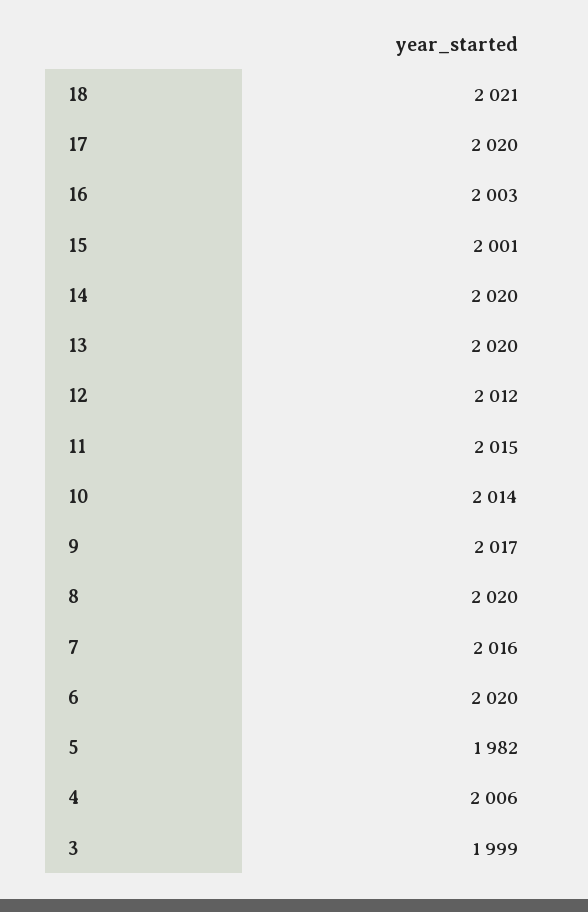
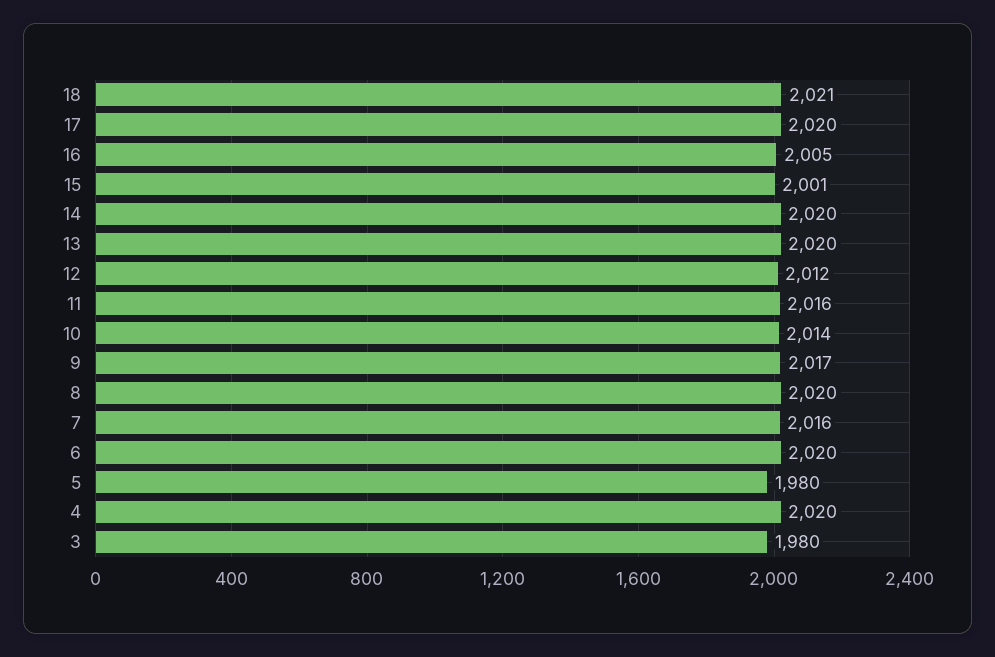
16: 2003 -> 2005
11: 2015 -> 2016
5: 1982 -> 1980
4: 2006 -> 2020
3: 1999 -> 1980

